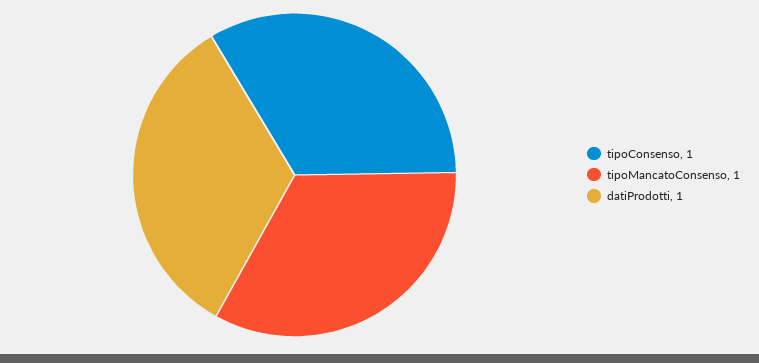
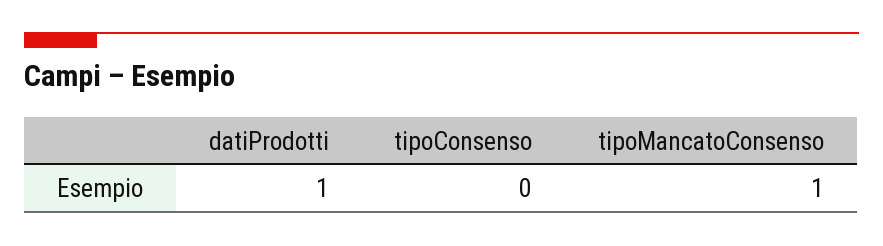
tipoConsenso: 1 -> 0

